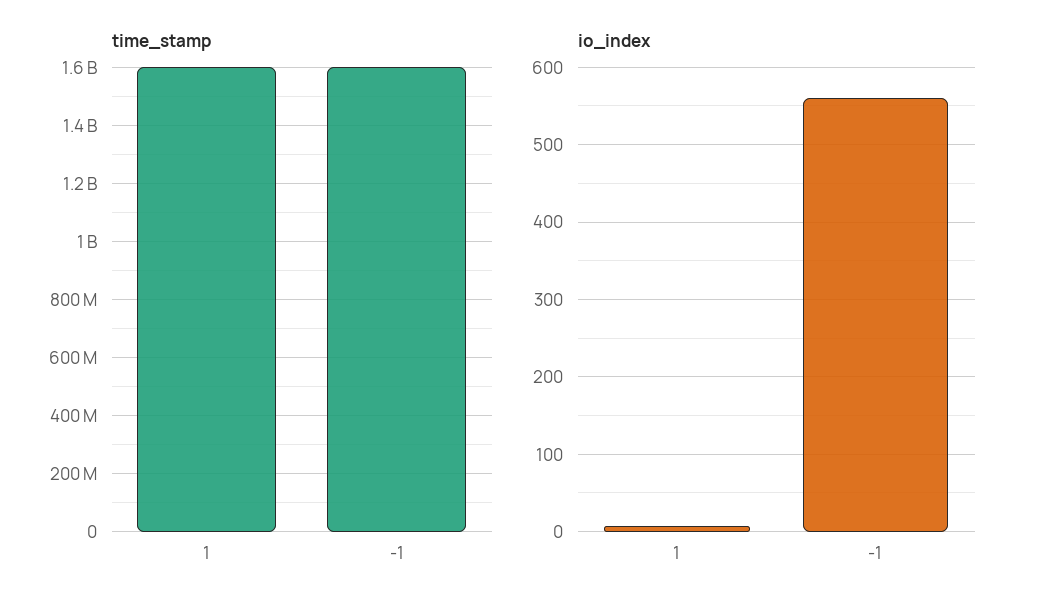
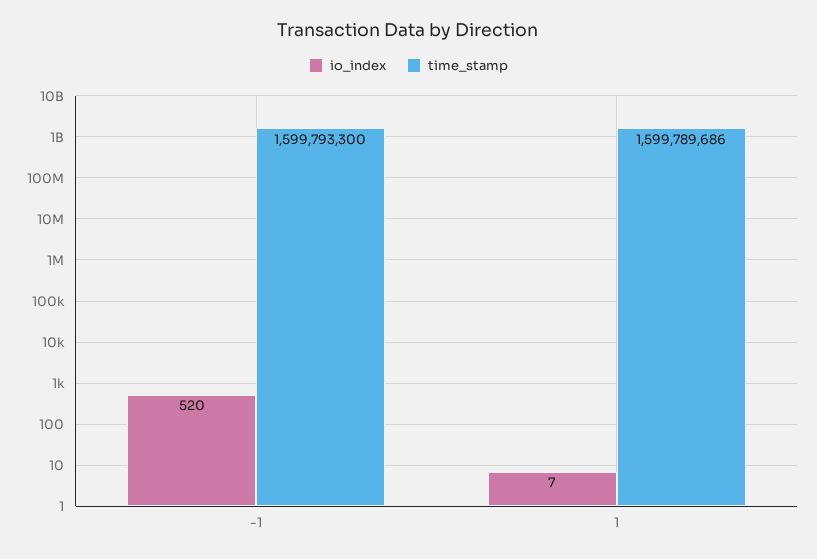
io_index, -1: 560 -> 520

